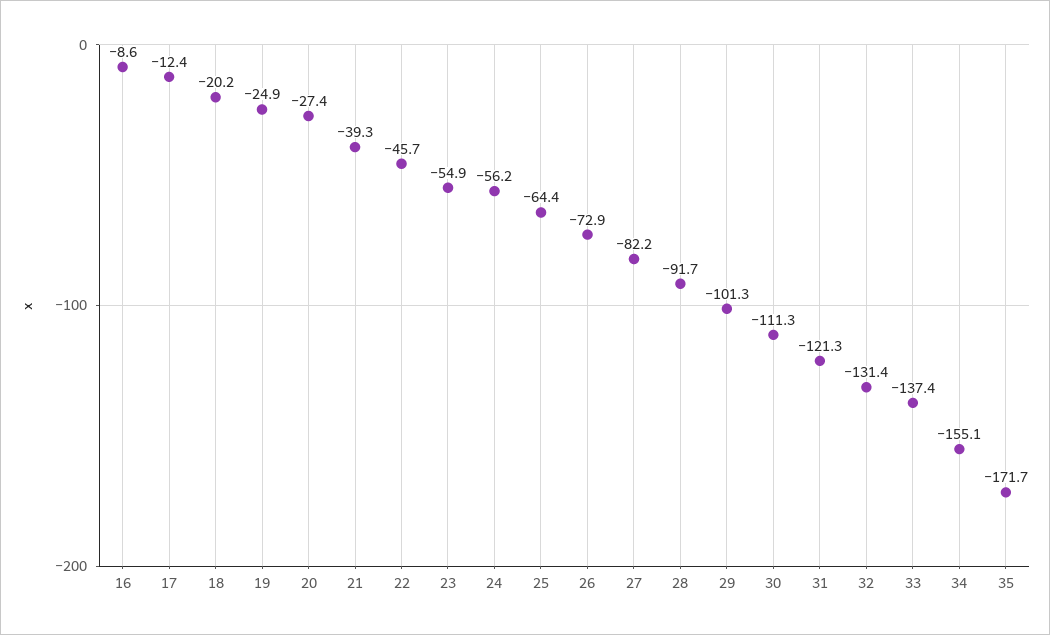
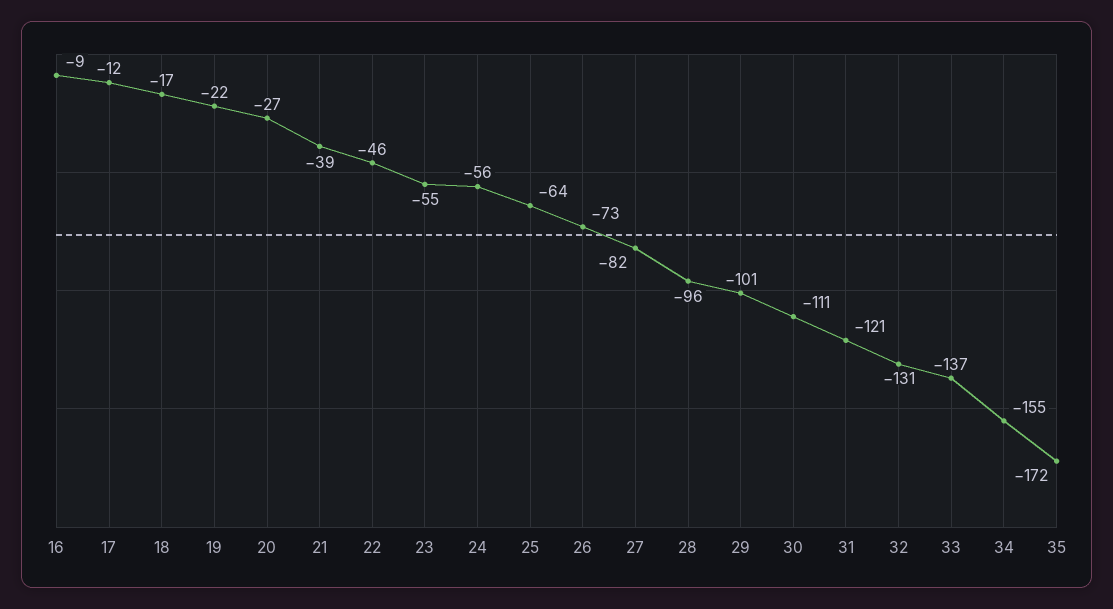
18: -20.2 -> -17
19: -24.9 -> -22
28: -91.7 -> -96

